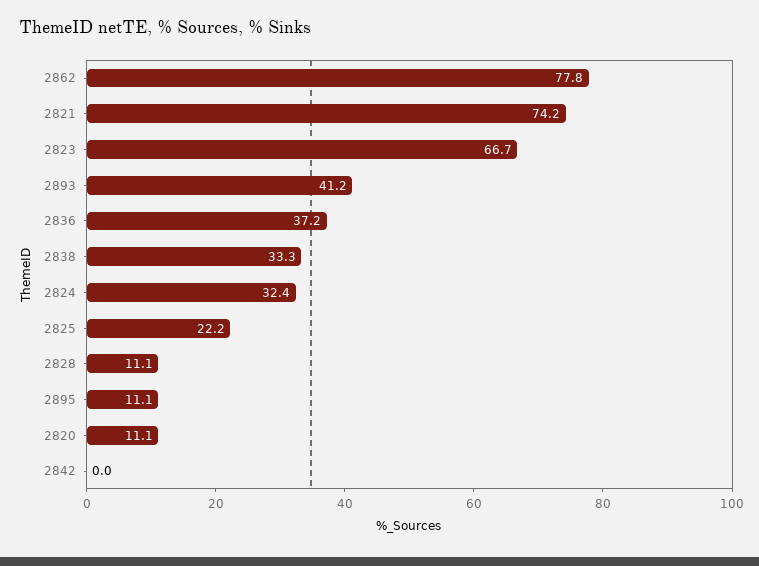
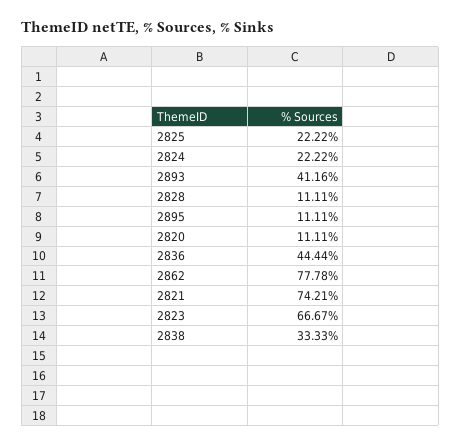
2836: 37.2 -> 44.44
2824: 32.4 -> 22.22
2842: 0 -> none

